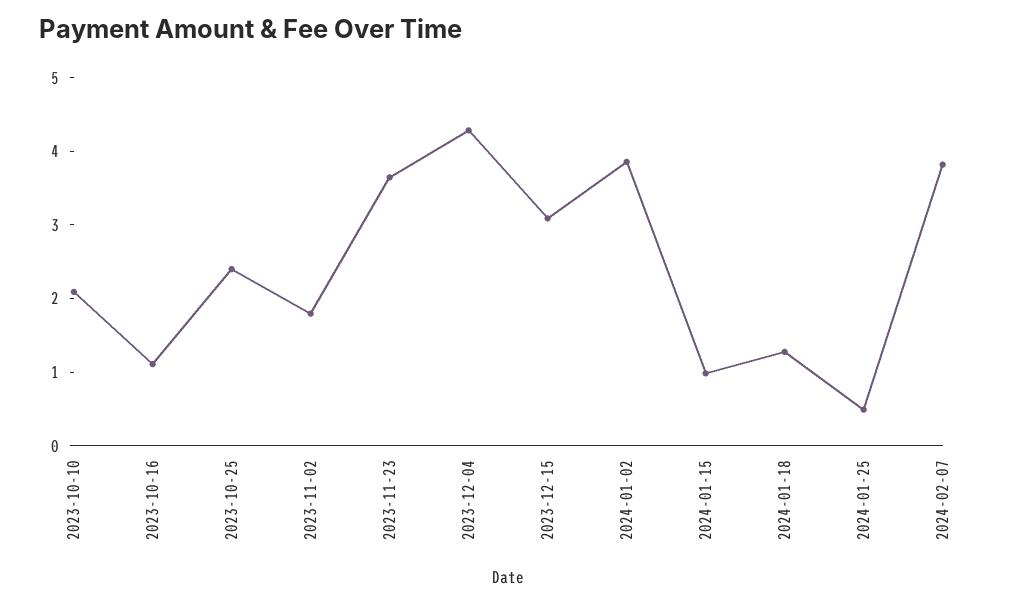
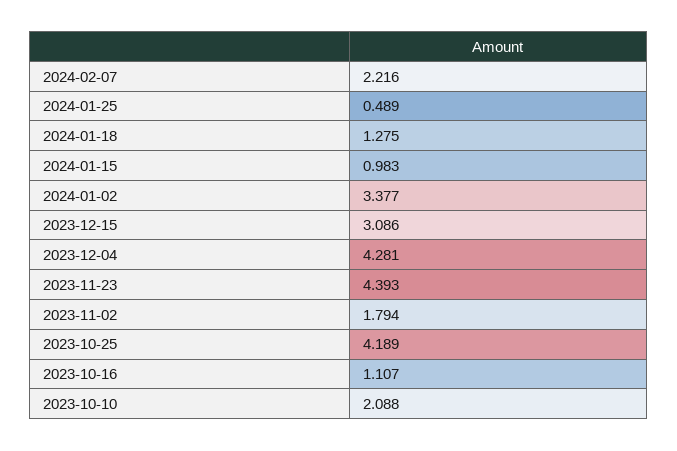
2023-10-25: 2.4 -> 4.189
2023-11-23: 3.6 -> 4.393
2024-01-02: 3.8 -> 3.377
2024-02-07: 3.8 -> 2.216

